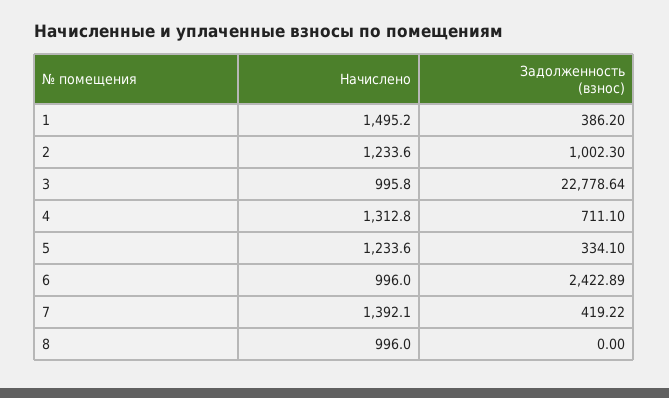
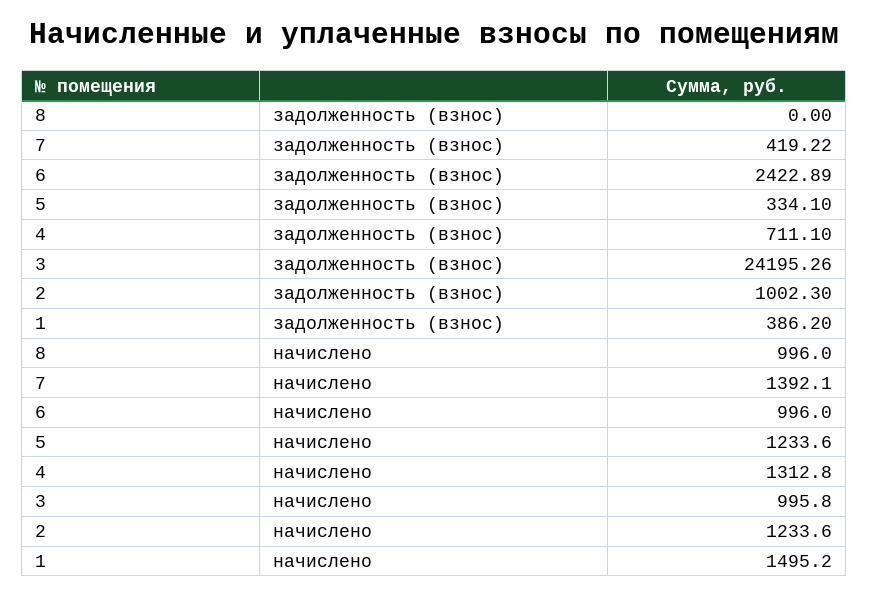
Задолженность (взнос), 3: 22778.64 -> 24195.26

